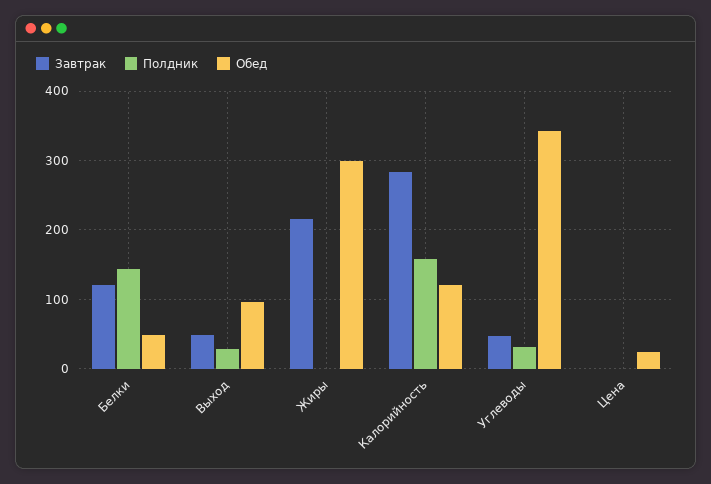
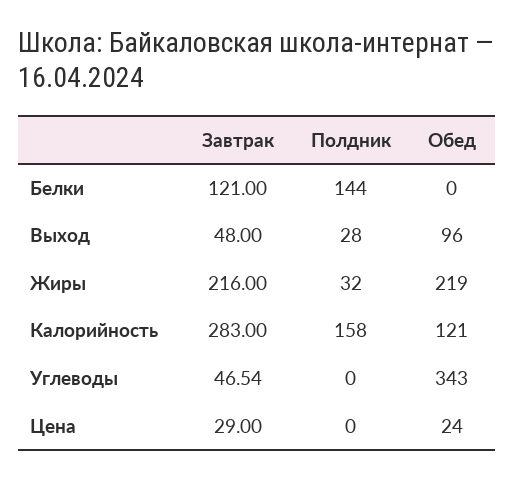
Обед, Белки: 50 -> 0
Полдник, Жиры: 0 -> 32
Обед, Жиры: 300 -> 219
Полдник, Углеводы: 30 -> 0
Завтрак, Цена: 0 -> 29

